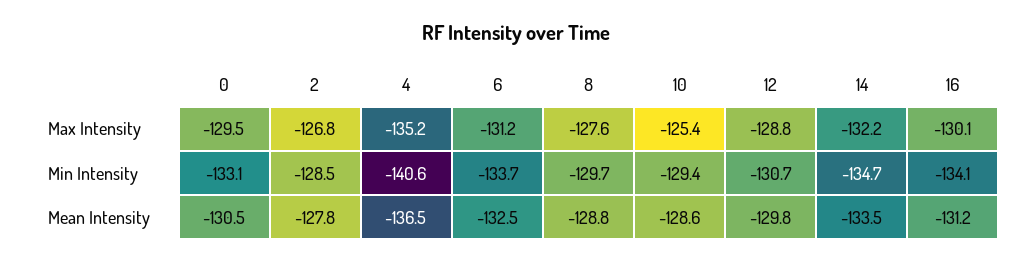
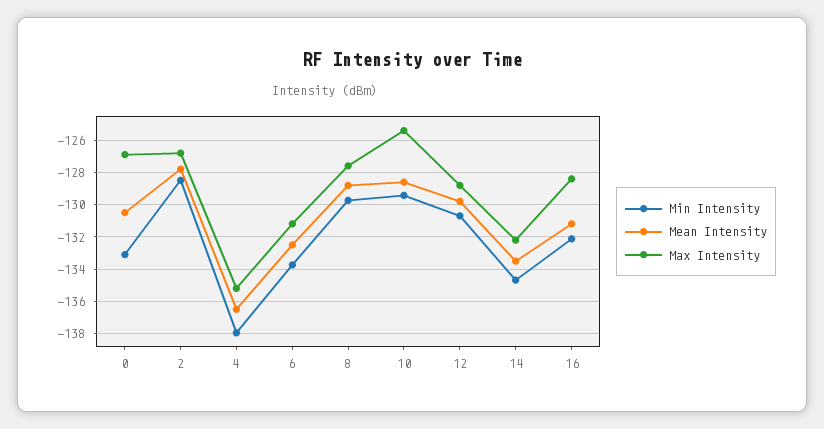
Max Intensity, 0: -129.5 -> -127
Max Intensity, 16: -130.1 -> -128.5
Min Intensity, 4: -140.6 -> -138
Min Intensity, 16: -134.1 -> -132

